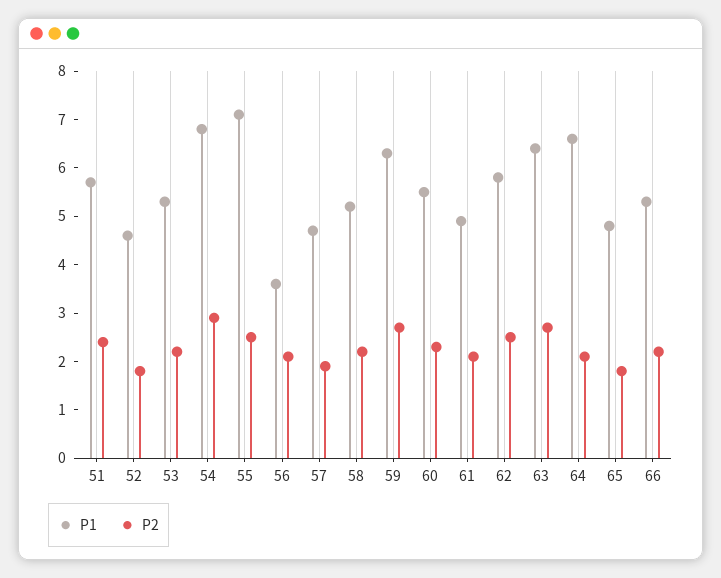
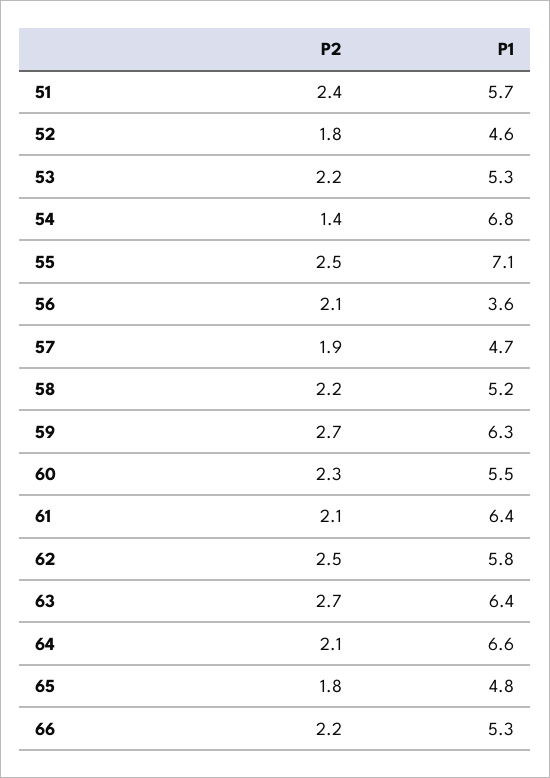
P2, 54: 3 -> 1.4
P1, 61: 5 -> 6.4

